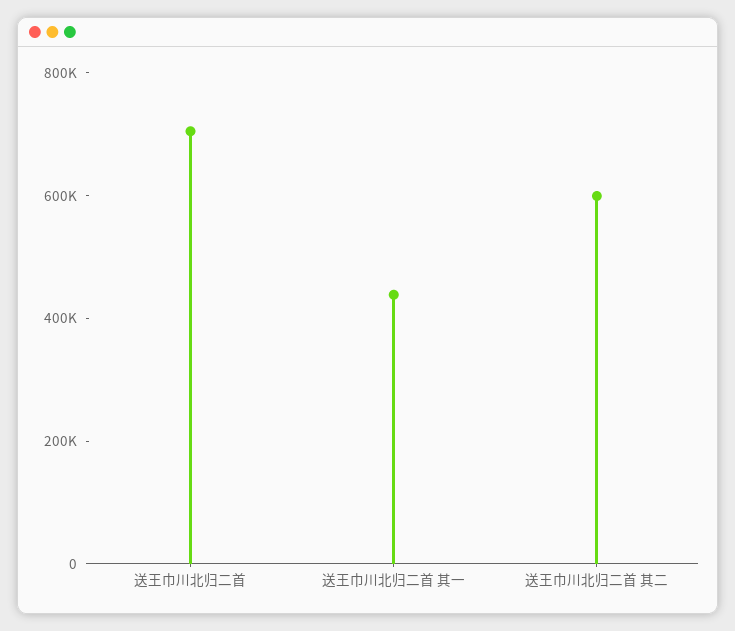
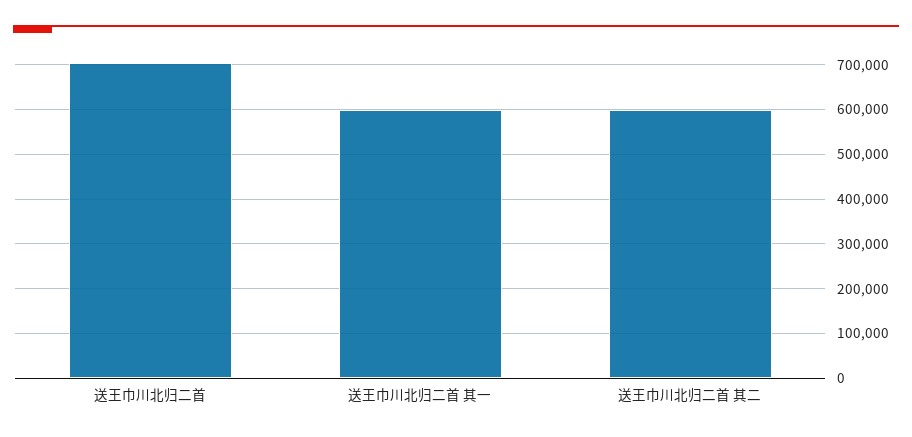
送王巾川北归二首 其一: 450000 -> 600000

